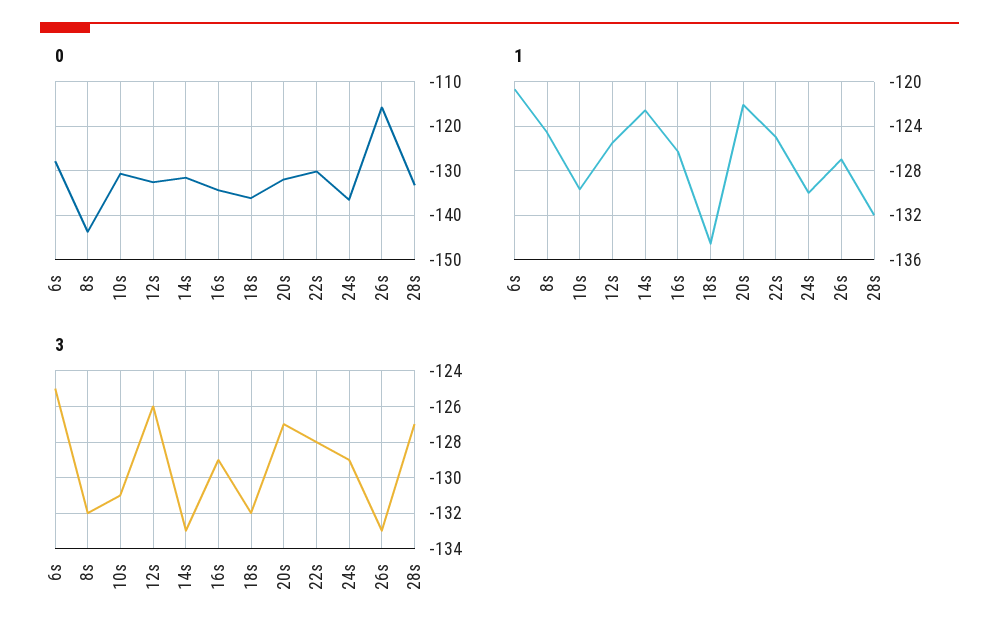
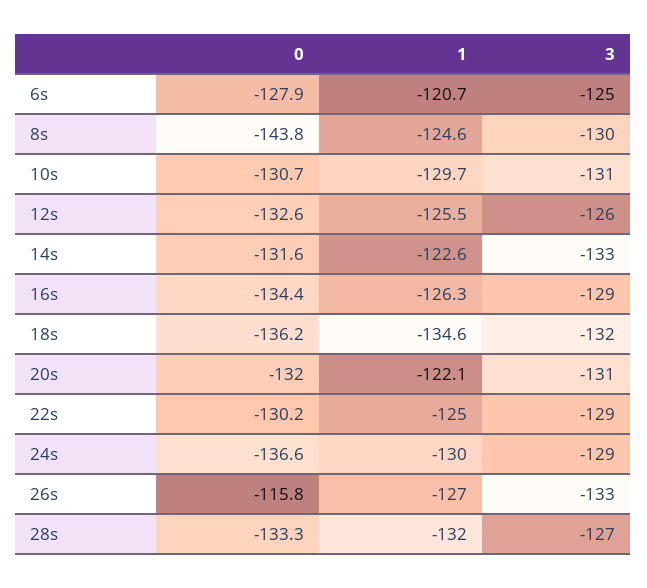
3, 8s: -132 -> -130
3, 20s: -127 -> -131
3, 22s: -128 -> -129

